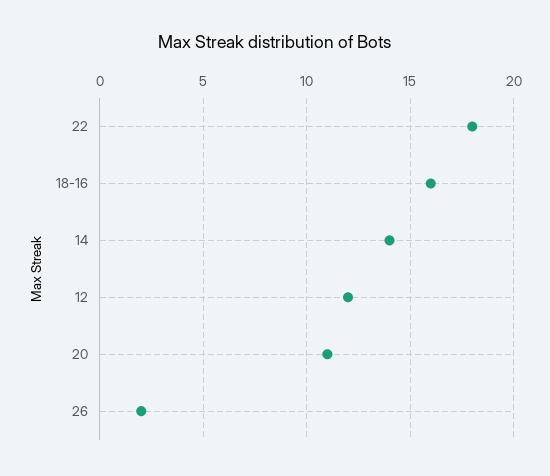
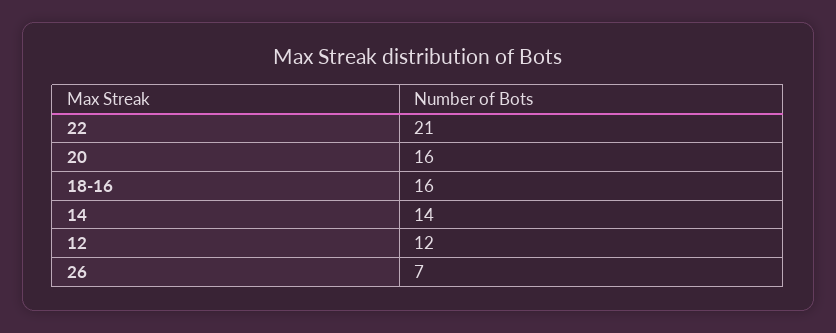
22: 18 -> 21
20: 11 -> 16
26: 2 -> 7

